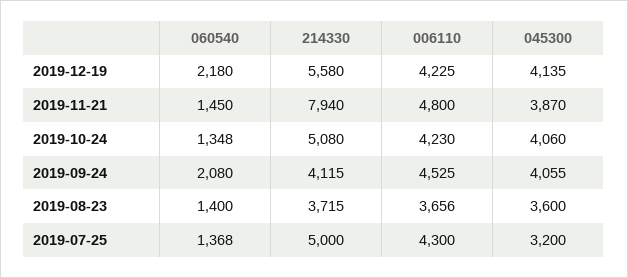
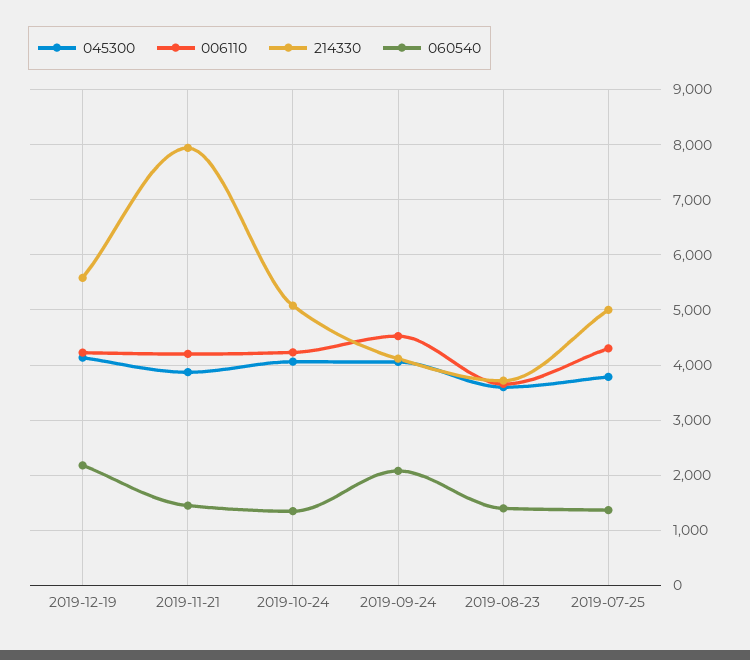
006110, 2019-11-21: 4800 -> 4200
045300, 2019-07-25: 3200 -> 3800

